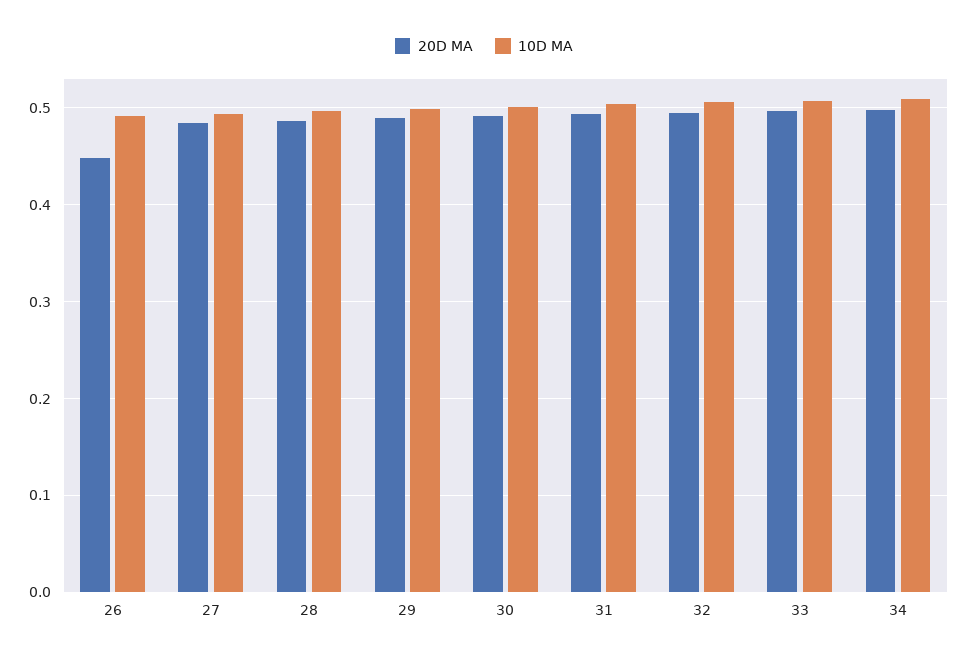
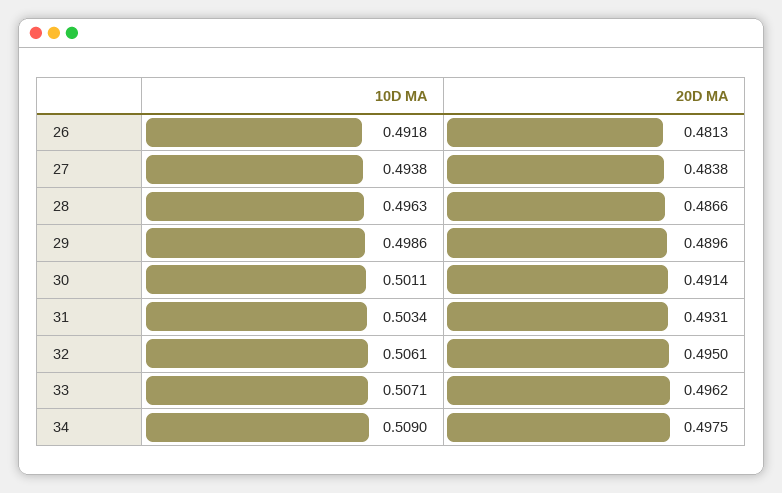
20D MA, 26: 0.45 -> 0.4813

